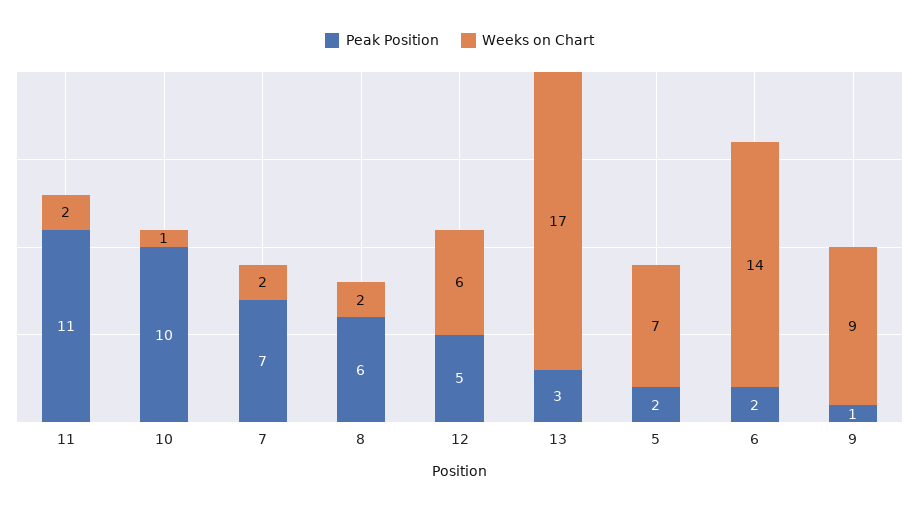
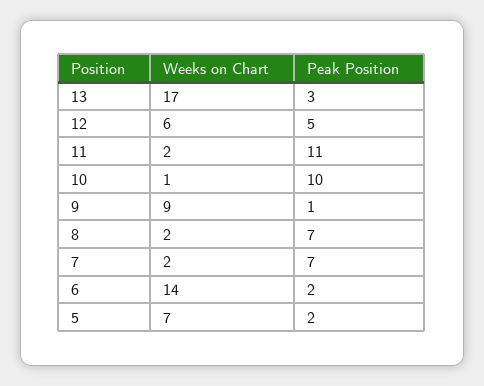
Peak Position, 8: 6 -> 7

